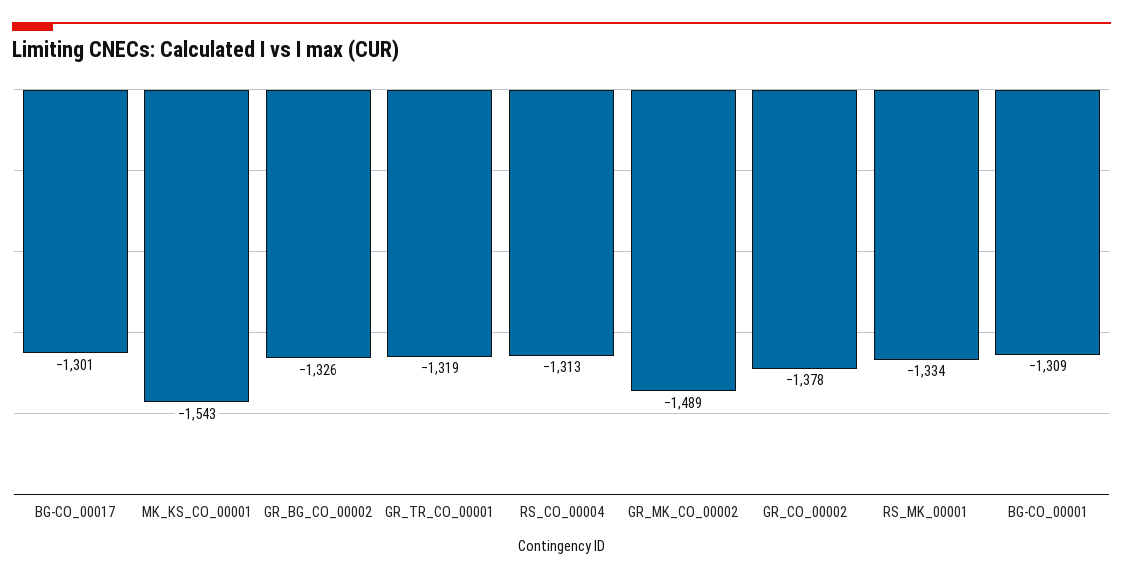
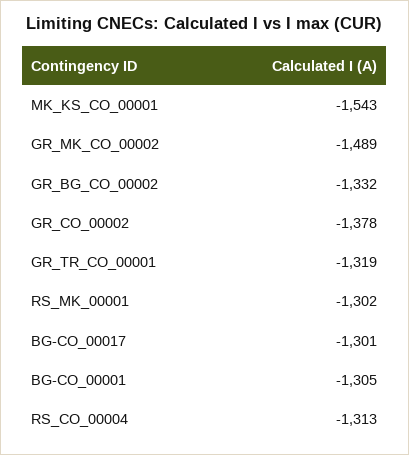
GR_BG_CO_00002: -1326 -> -1332
RS_MK_00001: -1334 -> -1302
BG-CO_00001: -1309 -> -1305

